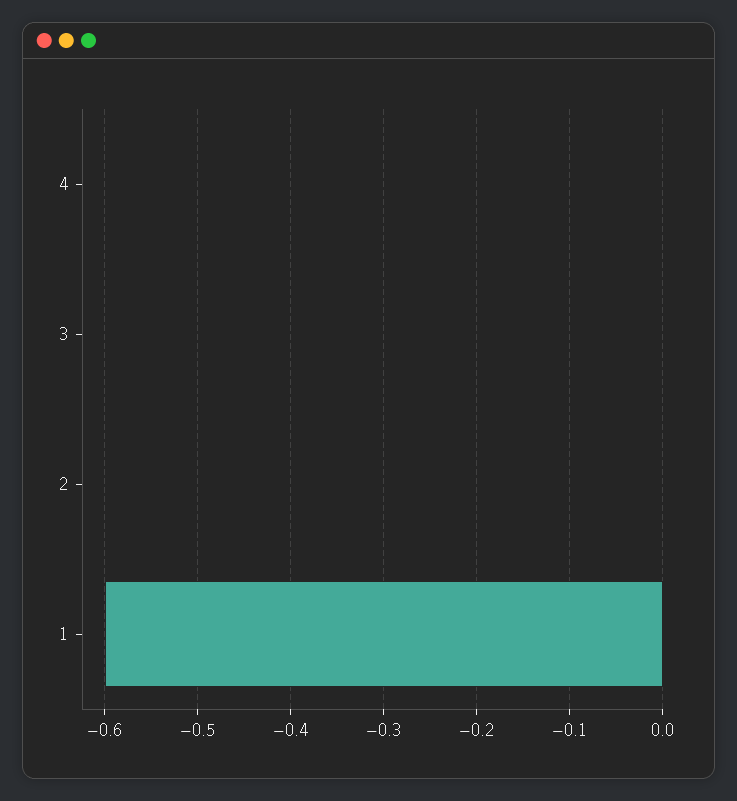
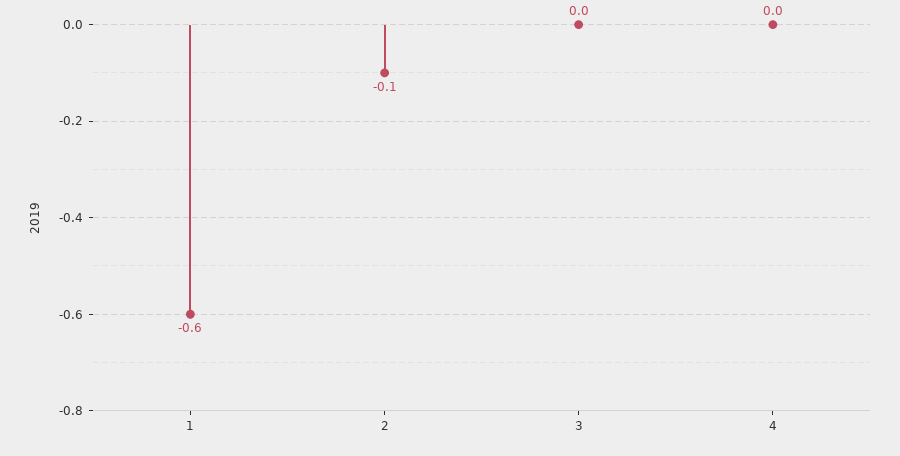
2: 0 -> -0.1

